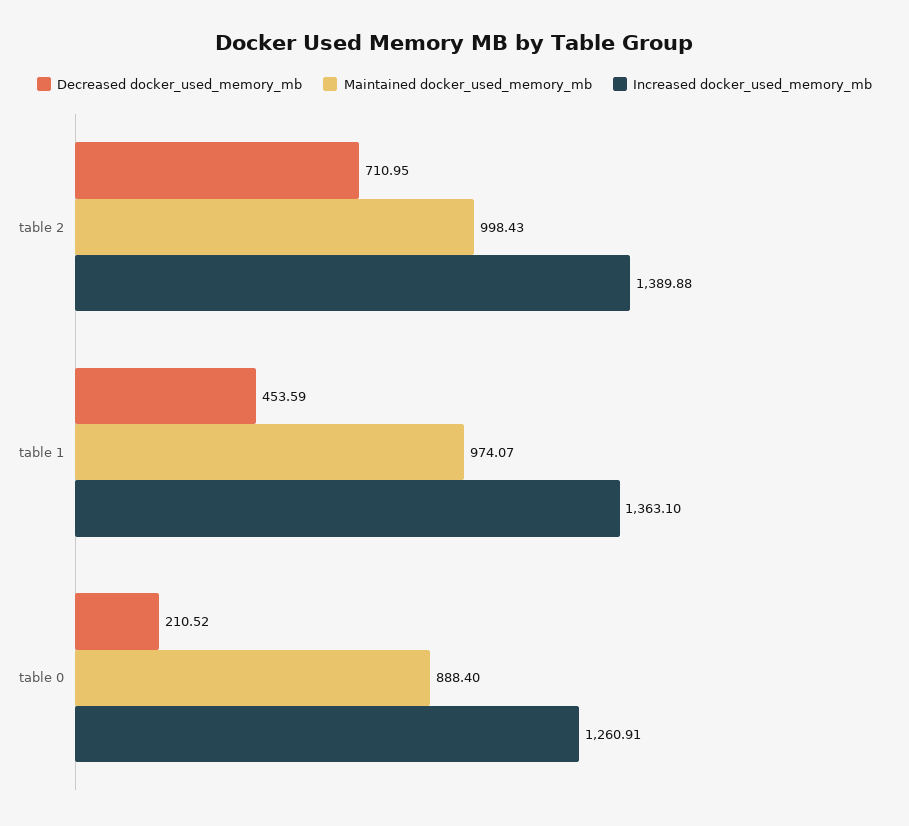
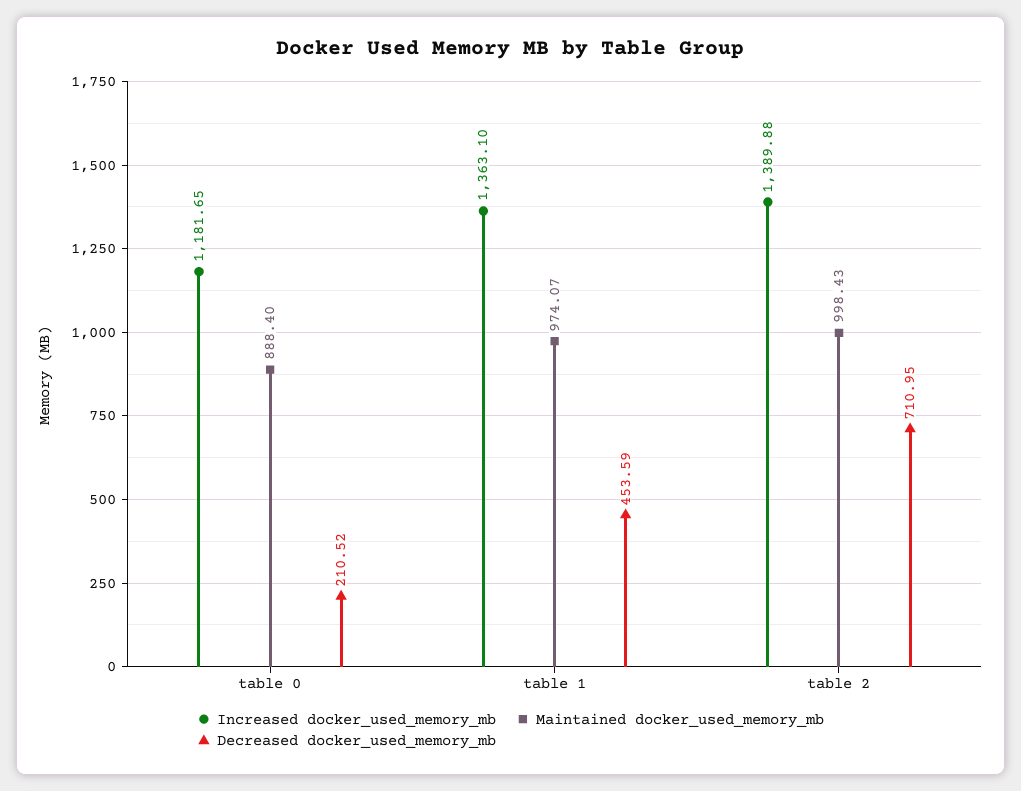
Increased docker_used_memory_mb, table 0: 1260.91 -> 1181.65

